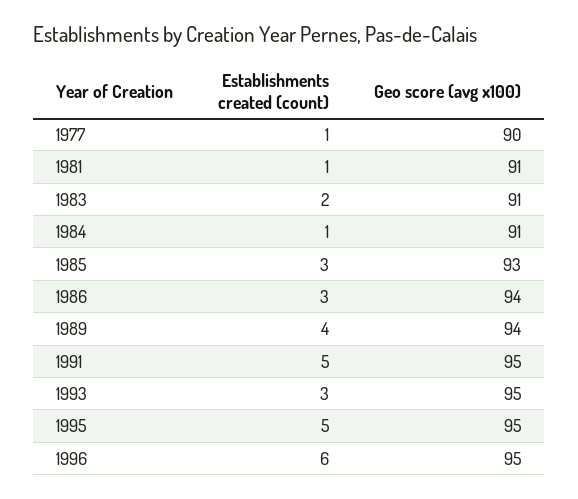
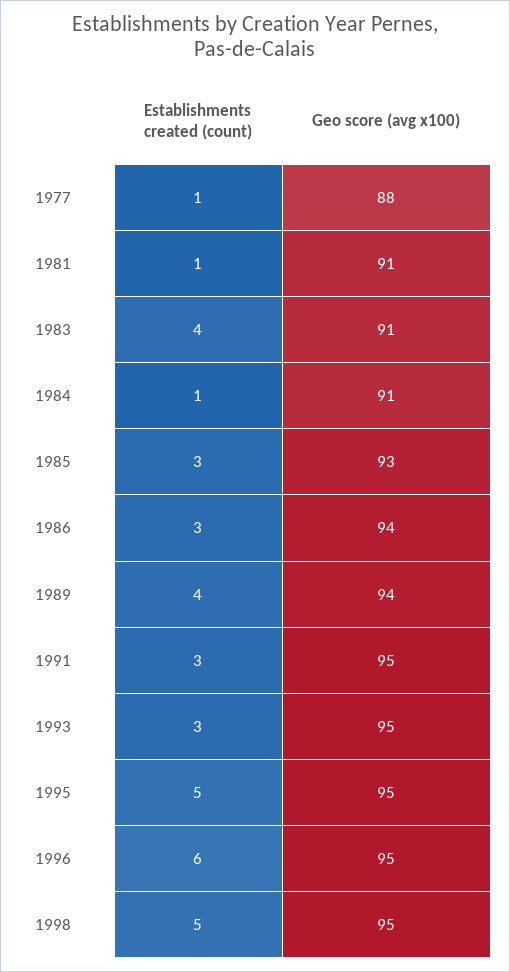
Geo score (avg x100), 1977: 90 -> 88
Establishments created (count), 1983: 2 -> 4
Establishments created (count), 1991: 5 -> 3
Establishments created (count), 1998: none -> 5
Geo score (avg x100), 1998: none -> 95

